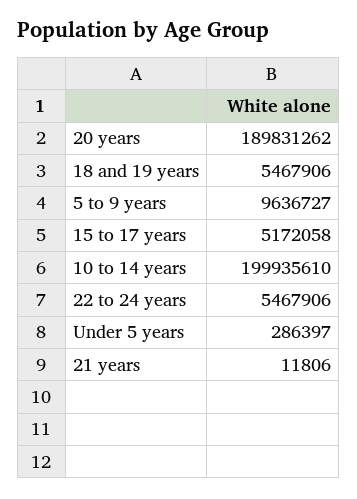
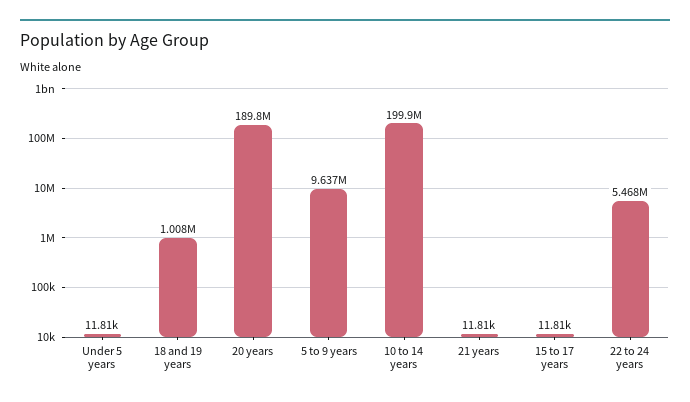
18 and 19 years: 5467906 -> 1008000
15 to 17 years: 5172058 -> 11810
Under 5 years: 286397 -> 11810

